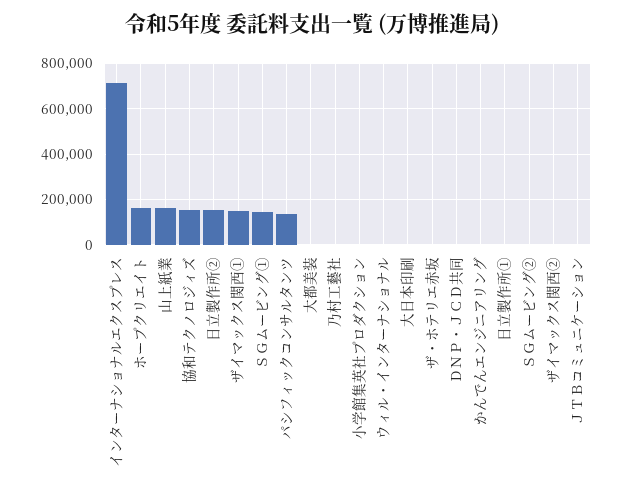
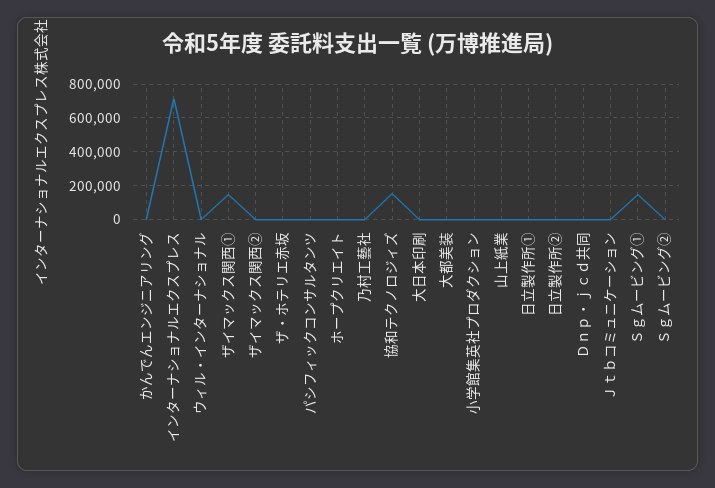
ホープクリエイト: 150000 -> 0
山上紙業: 150000 -> 0
日立製作所②: 150000 -> 0
パシフィックコンサルタンツ: 150000 -> 0

